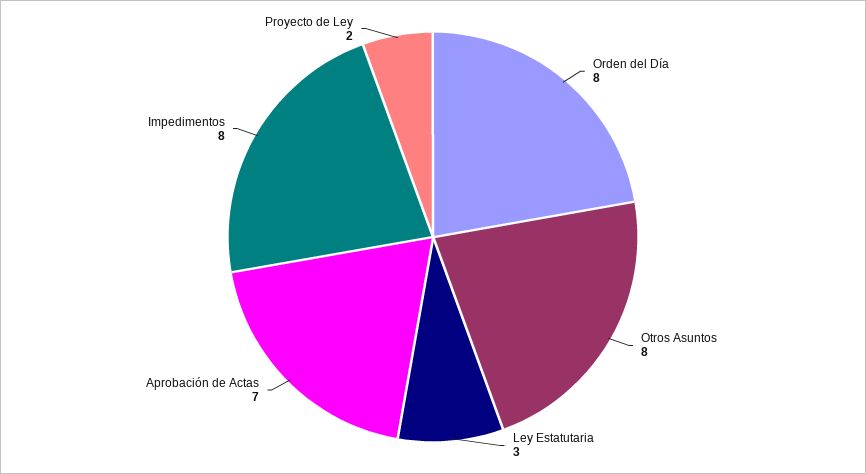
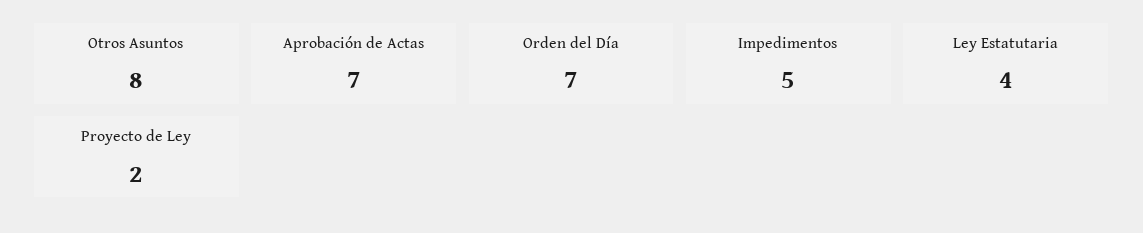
Orden del Día: 8 -> 7
Ley Estatutaria: 3 -> 4
Impedimentos: 8 -> 5

